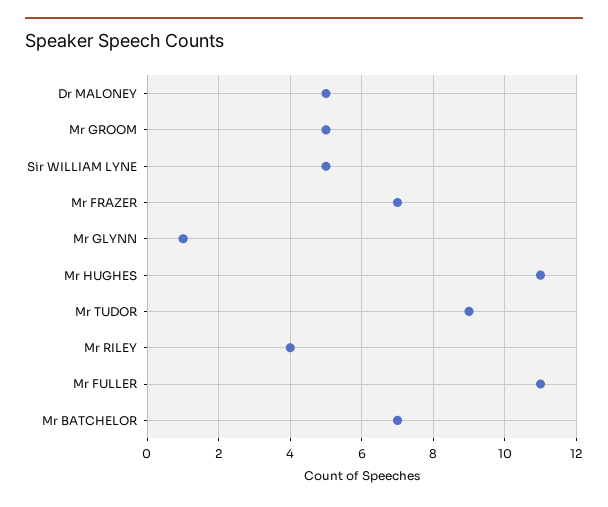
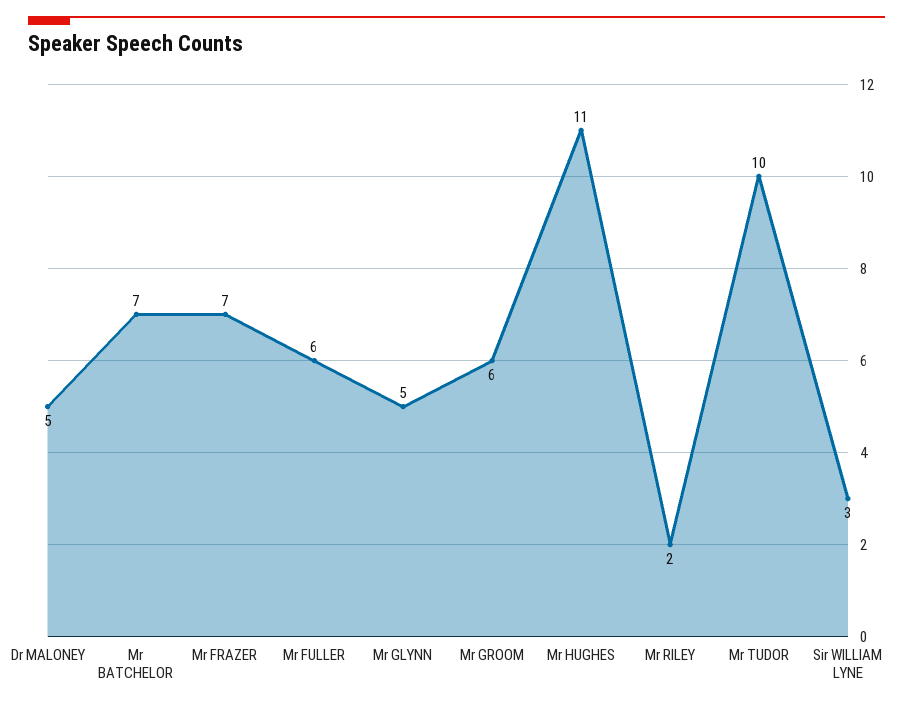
Mr GROOM: 5 -> 6
Sir WILLIAM LYNE: 5 -> 3
Mr GLYNN: 1 -> 5
Mr TUDOR: 9 -> 10
Mr RILEY: 4 -> 2
Mr FULLER: 11 -> 6

